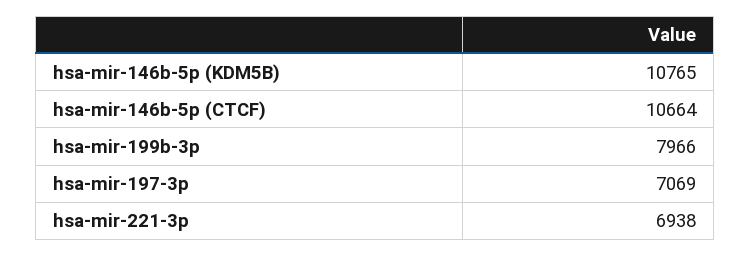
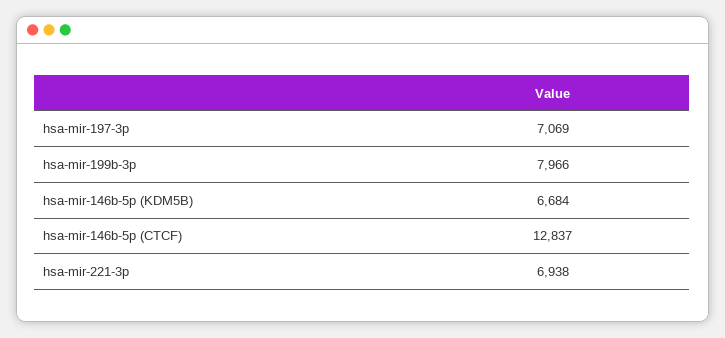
hsa-mir-146b-5p (KDM5B): 10765 -> 6684
hsa-mir-146b-5p (CTCF): 10664 -> 12837

